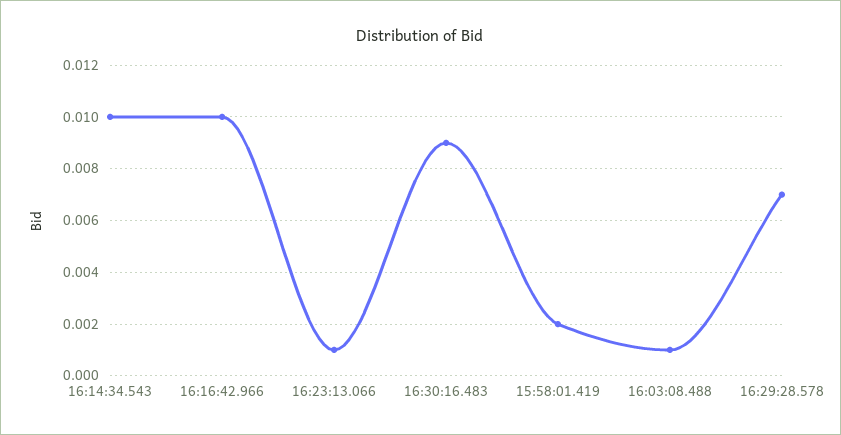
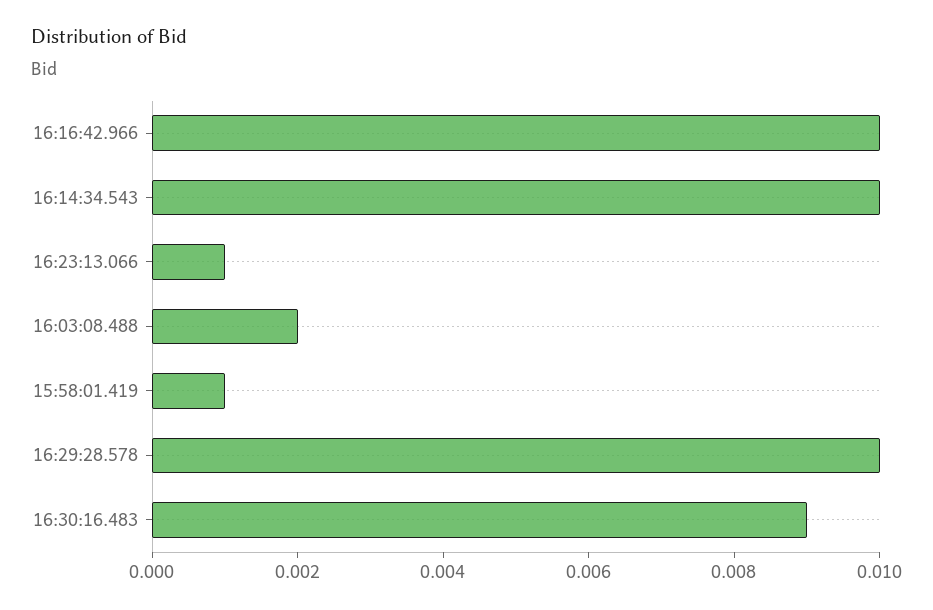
15:58:01.419: 0.002 -> 0.001
16:03:08.488: 0.001 -> 0.002
16:29:28.578: 0.007 -> 0.01

